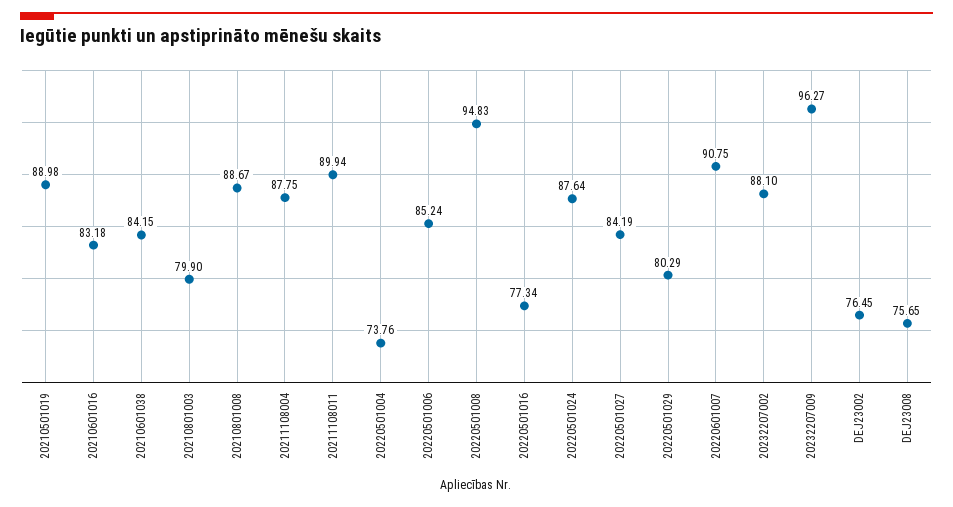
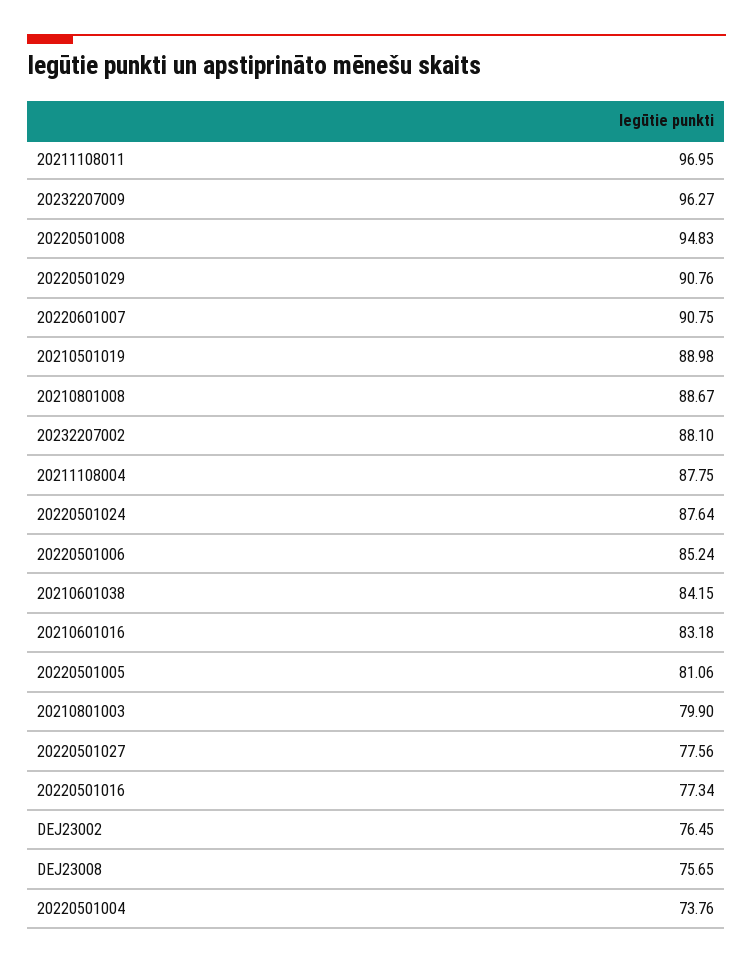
20211108011: 89.94 -> 96.95
20220501027: 84.19 -> 77.56
20220501029: 80.29 -> 90.76
20220501005: none -> 81.06

